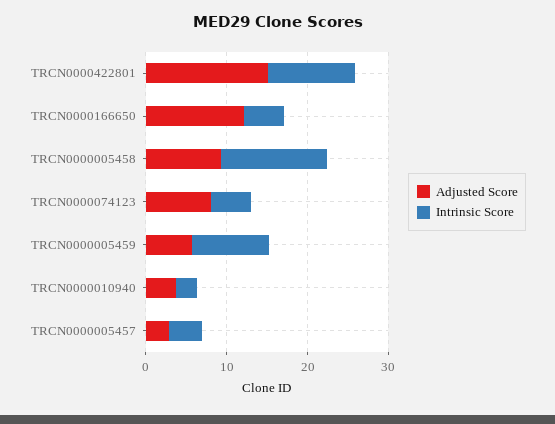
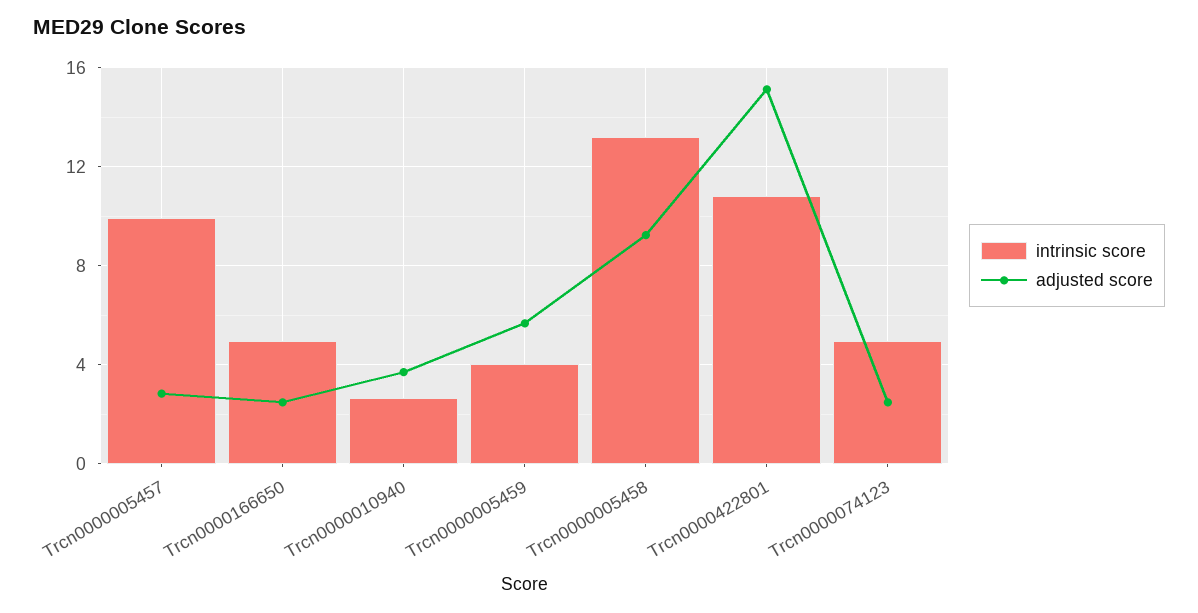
Adjusted Score, TRCN0000166650: 12 -> 2.5
Adjusted Score, TRCN0000074123: 8 -> 2.5
Intrinsic Score, TRCN0000005459: 10 -> 4
Intrinsic Score, TRCN0000005457: 4 -> 10

